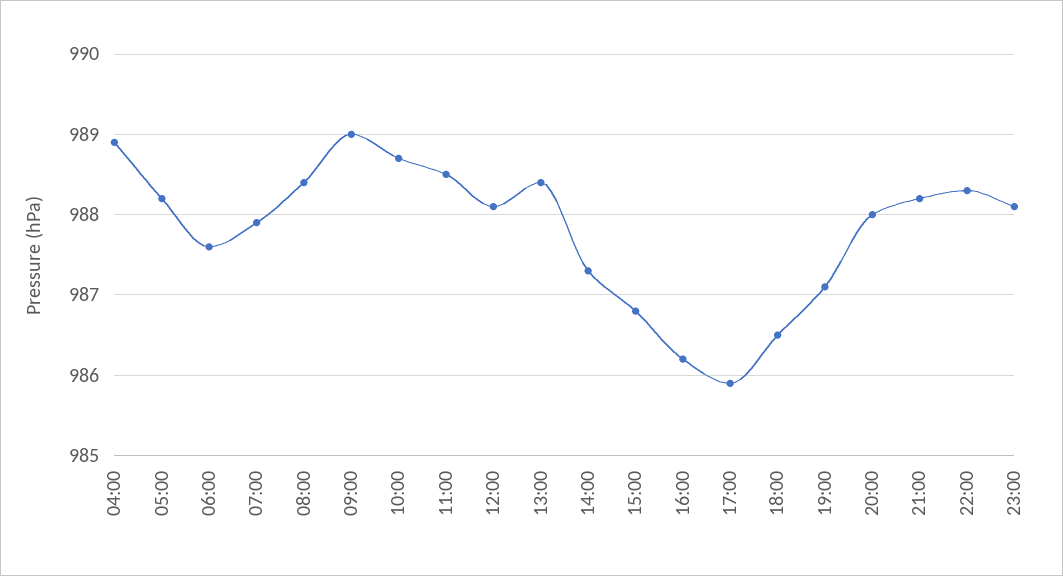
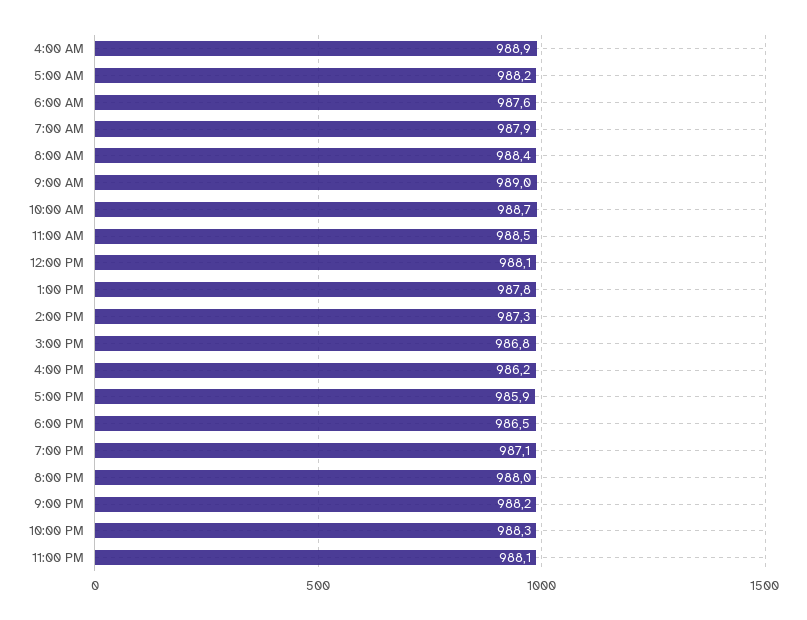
13:00: 988.4 -> 987.8

